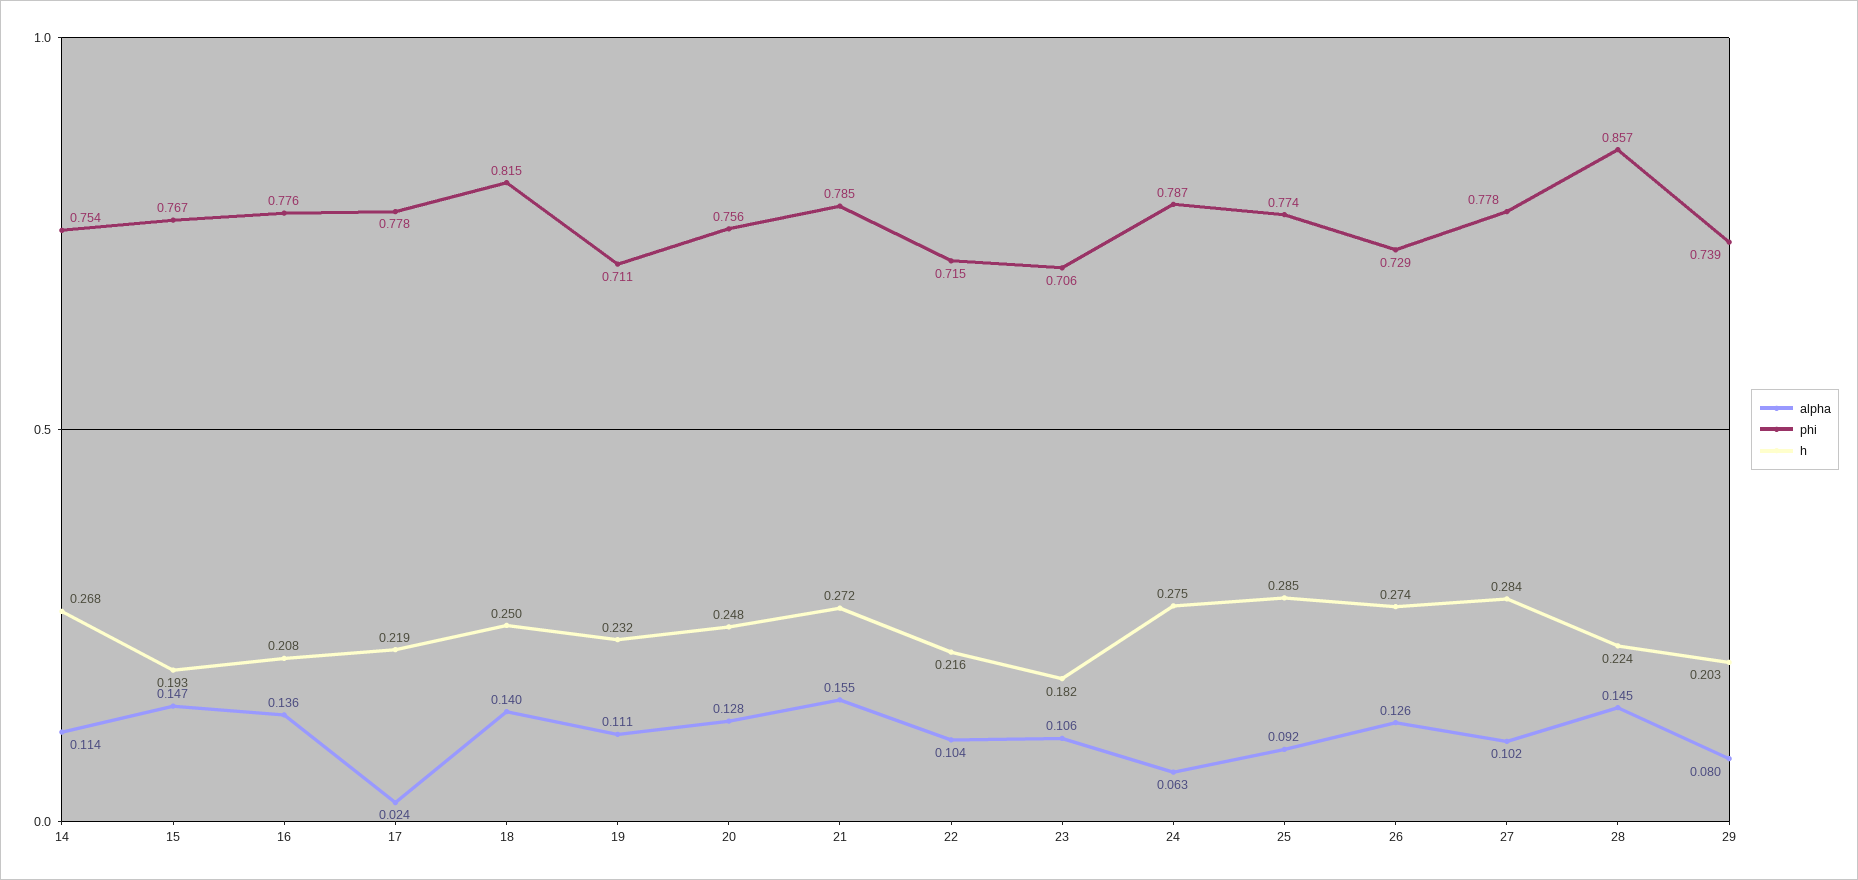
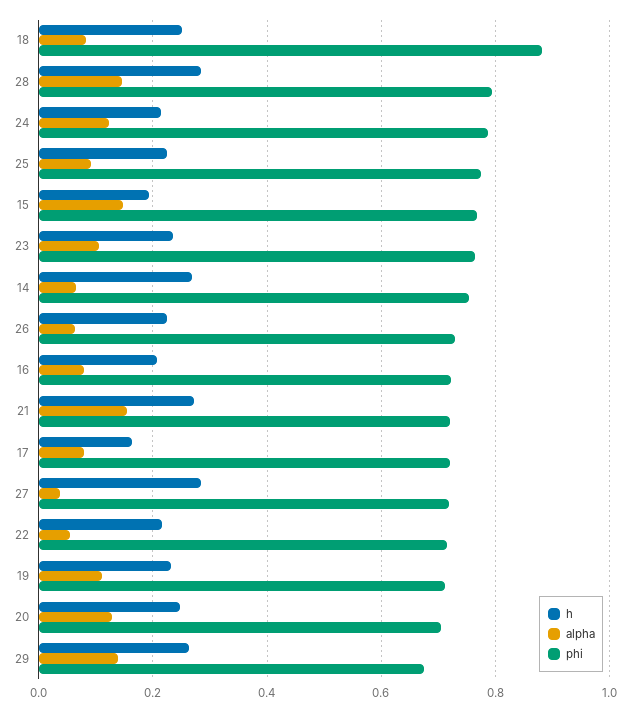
alpha, 14: 0.114 -> 0.06
alpha, 16: 0.136 -> 0.08
phi, 16: 0.776 -> 0.72
alpha, 17: 0.024 -> 0.08
phi, 17: 0.778 -> 0.72
h, 17: 0.219 -> 0.16
alpha, 18: 0.14 -> 0.08
phi, 18: 0.815 -> 0.88
phi, 20: 0.756 -> 0.7
phi, 21: 0.785 -> 0.72
alpha, 22: 0.104 -> 0.06
phi, 23: 0.706 -> 0.76
h, 23: 0.182 -> 0.24
alpha, 24: 0.063 -> 0.12
h, 24: 0.275 -> 0.22
h, 25: 0.285 -> 0.22
alpha, 26: 0.126 -> 0.06
h, 26: 0.274 -> 0.22
alpha, 27: 0.102 -> 0.04
phi, 27: 0.778 -> 0.72
phi, 28: 0.857 -> 0.8
h, 28: 0.224 -> 0.28
alpha, 29: 0.08 -> 0.14
phi, 29: 0.739 -> 0.68
h, 29: 0.203 -> 0.26

